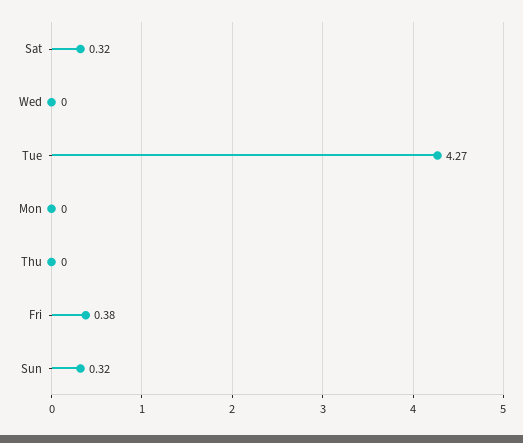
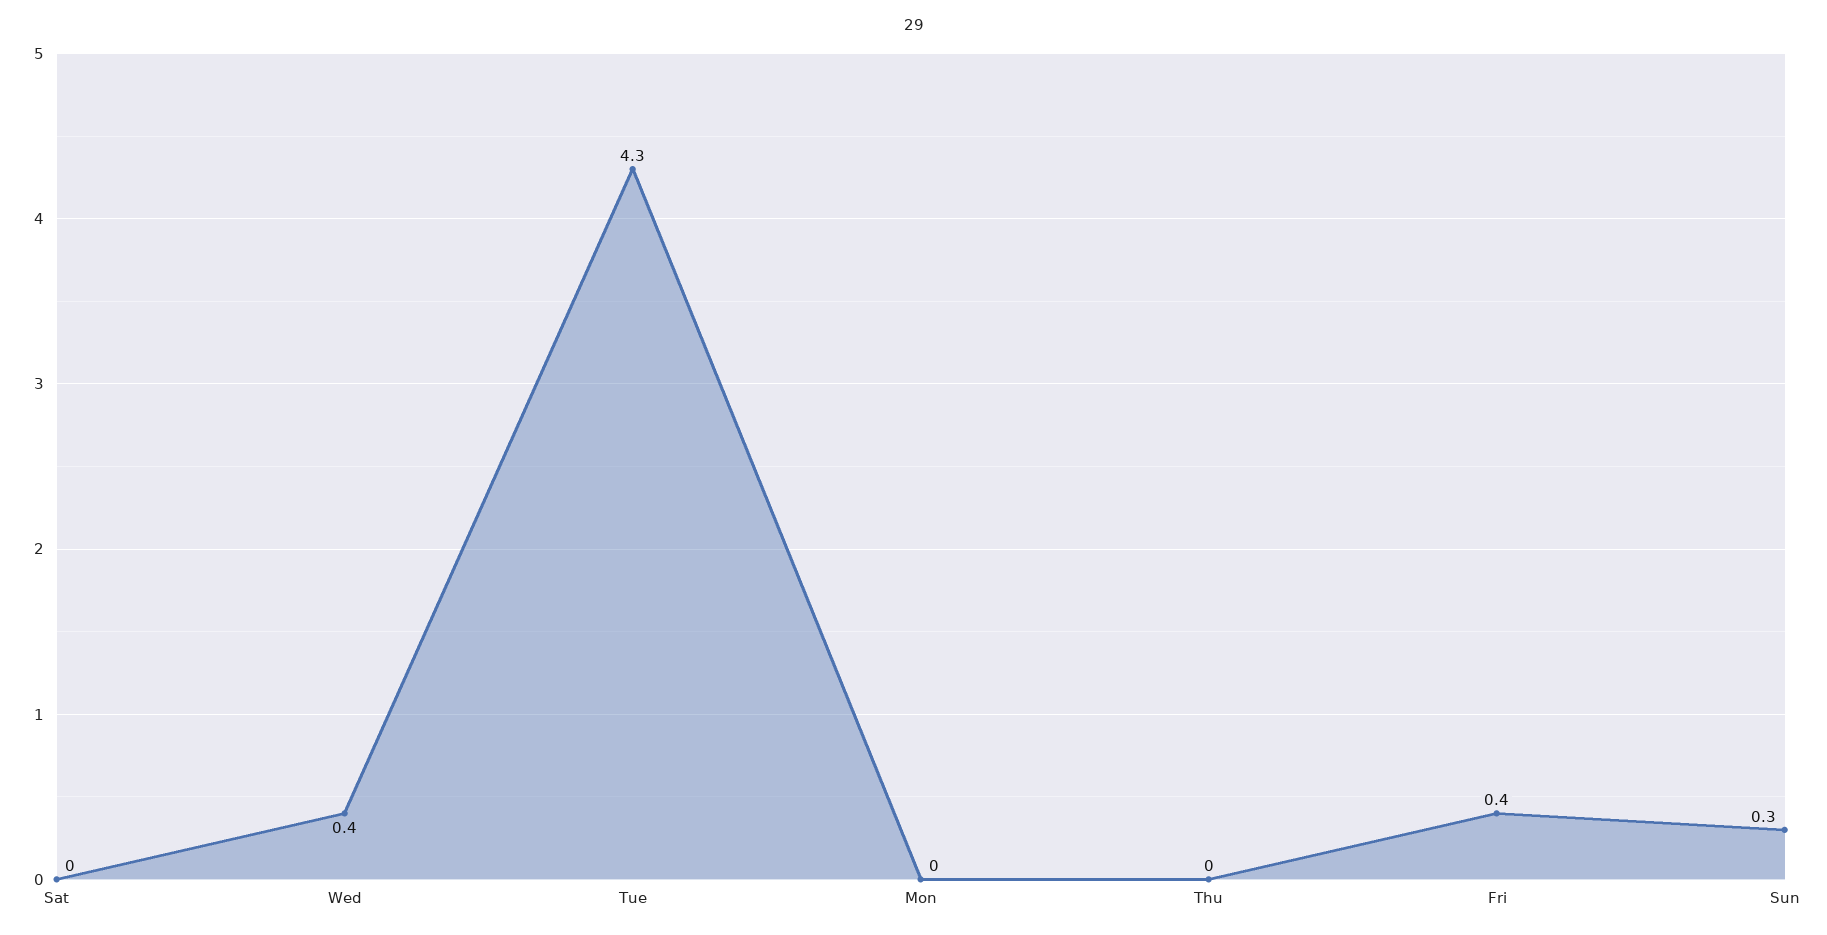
Sat: 0.32 -> 0
Wed: 0 -> 0.4

